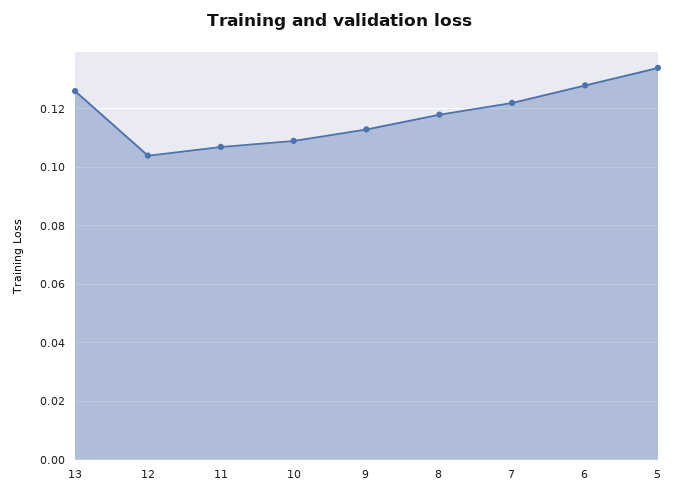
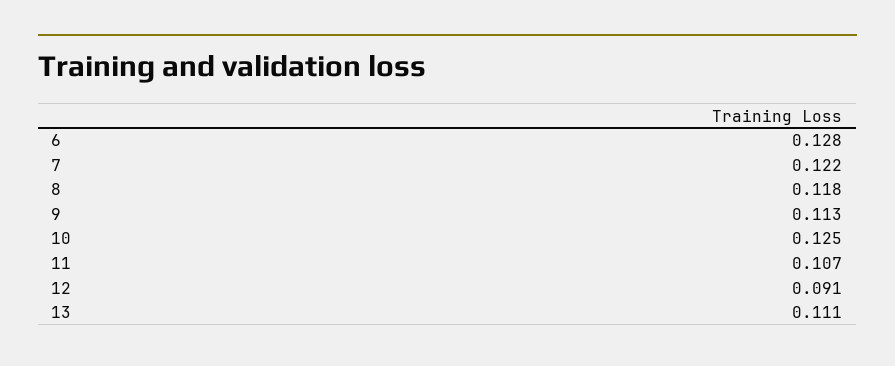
13: 0.125 -> 0.111
12: 0.105 -> 0.091
10: 0.11 -> 0.125
5: 0.135 -> none

